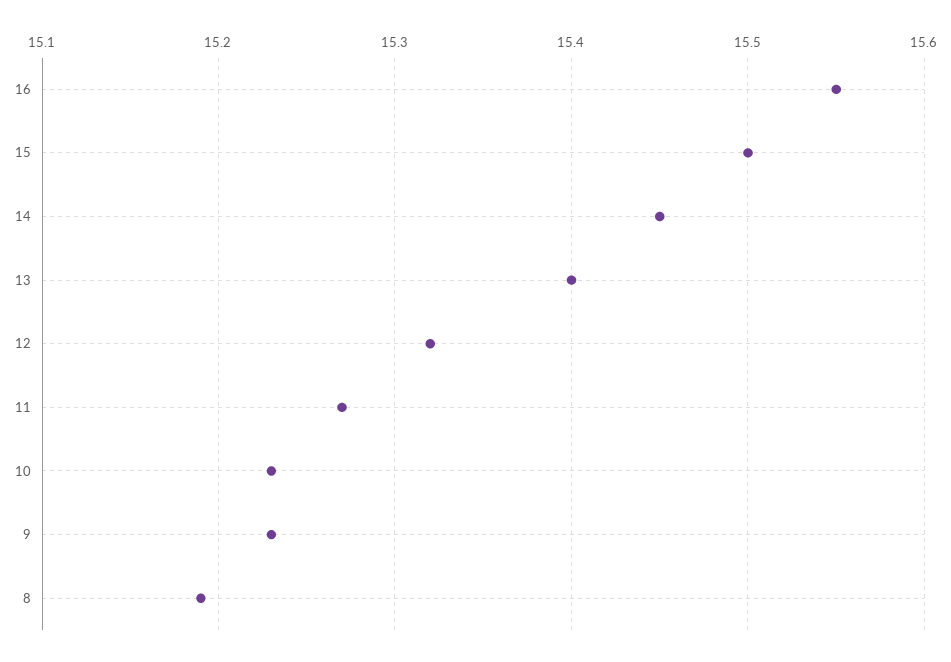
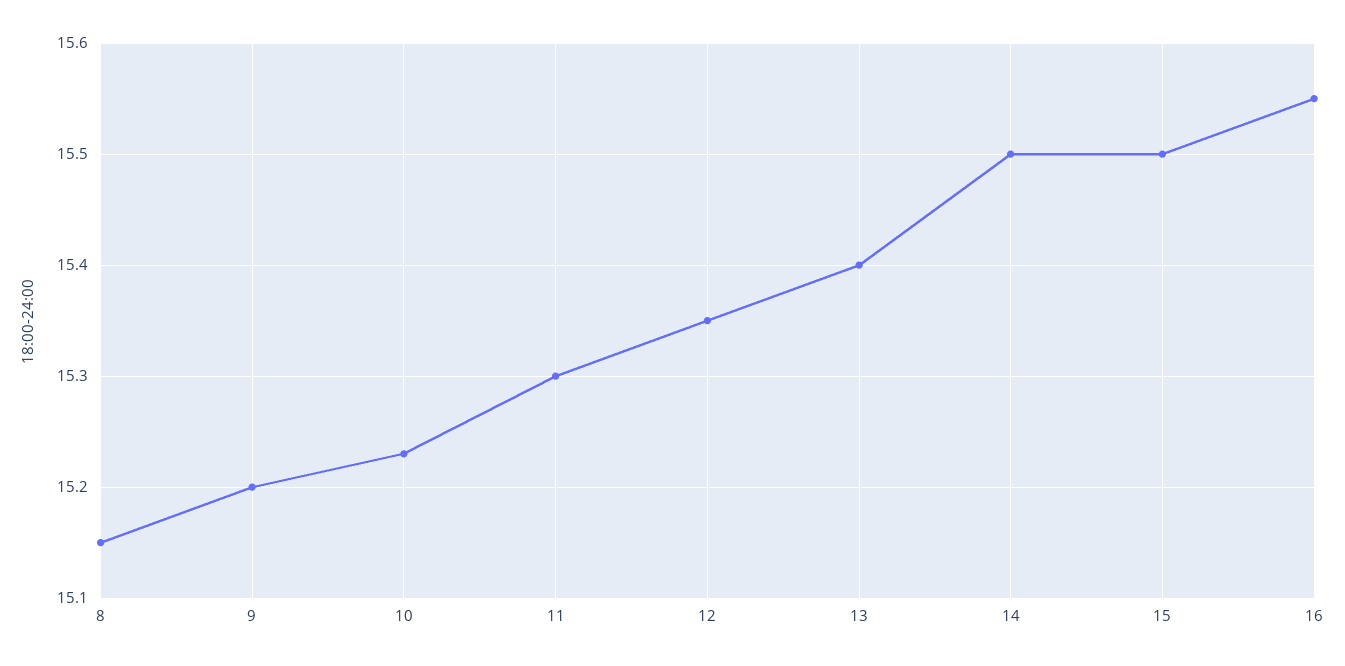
14: 15.45 -> 15.5
12: 15.32 -> 15.35
11: 15.27 -> 15.3
9: 15.23 -> 15.2
8: 15.19 -> 15.15

